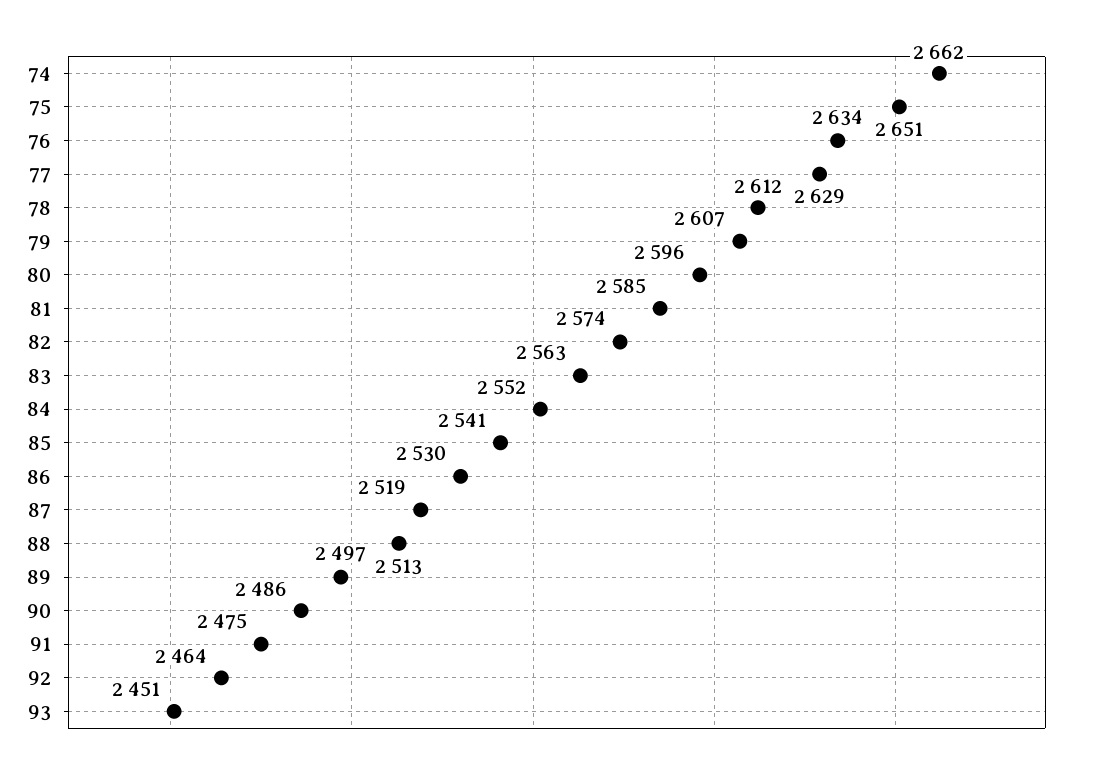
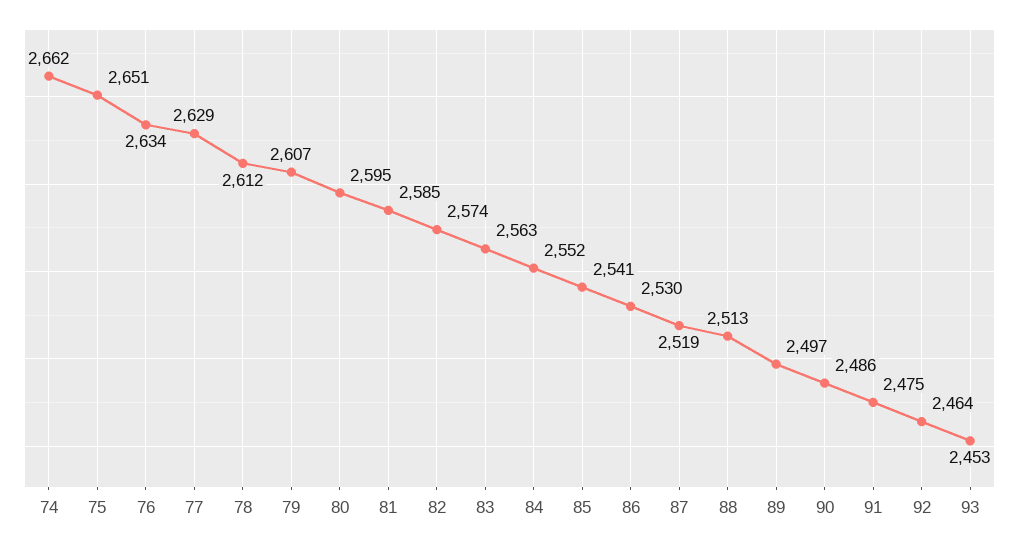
80: 2596 -> 2595
93: 2451 -> 2453

